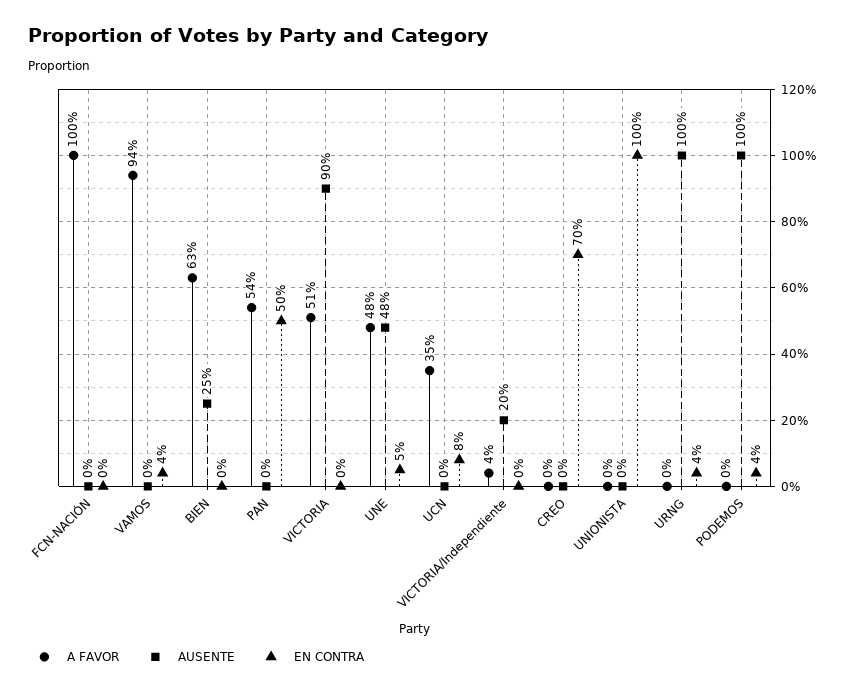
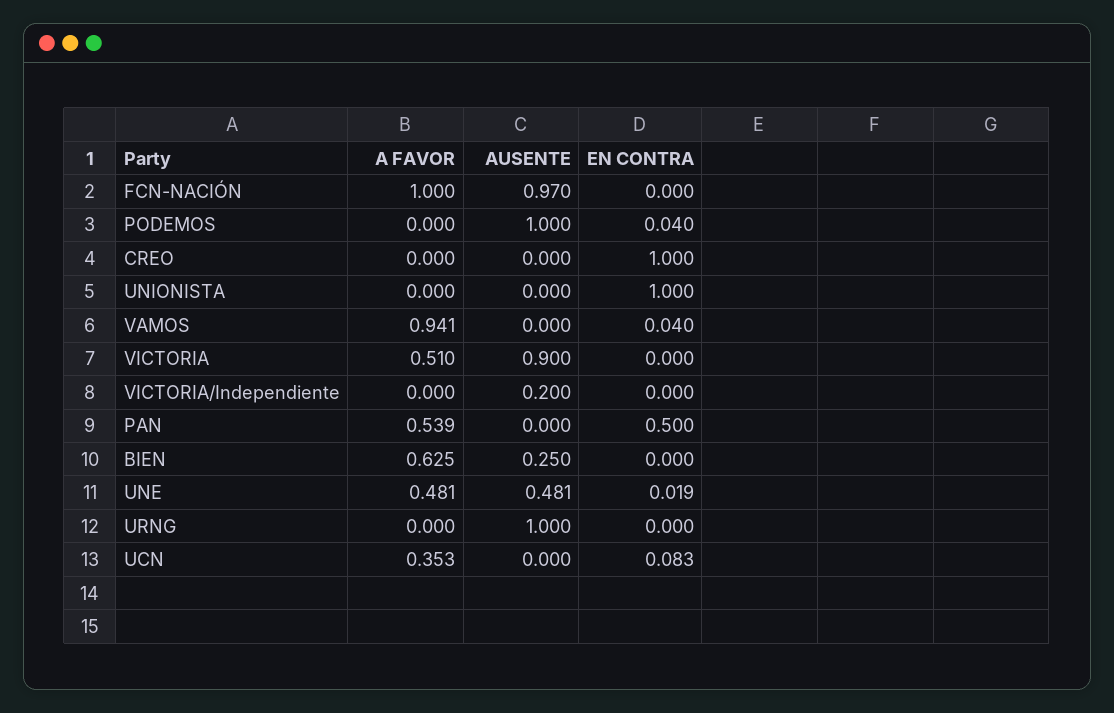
AUSENTE, FCN-NACIÓN: 0 -> 0.97
EN CONTRA, UNE: 0.05 -> 0.019
A FAVOR, VICTORIA/Independiente: 0.04 -> 0
EN CONTRA, CREO: 0.7 -> 1
EN CONTRA, URNG: 0.04 -> 0

